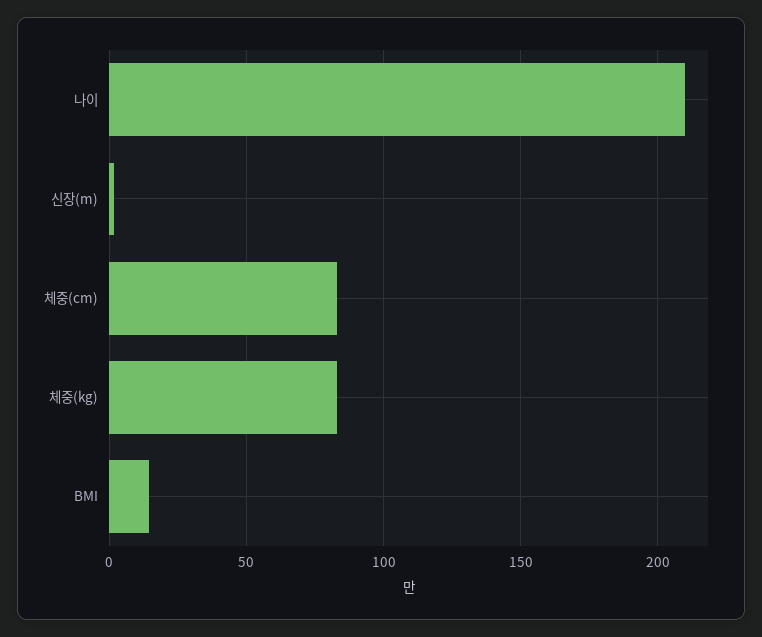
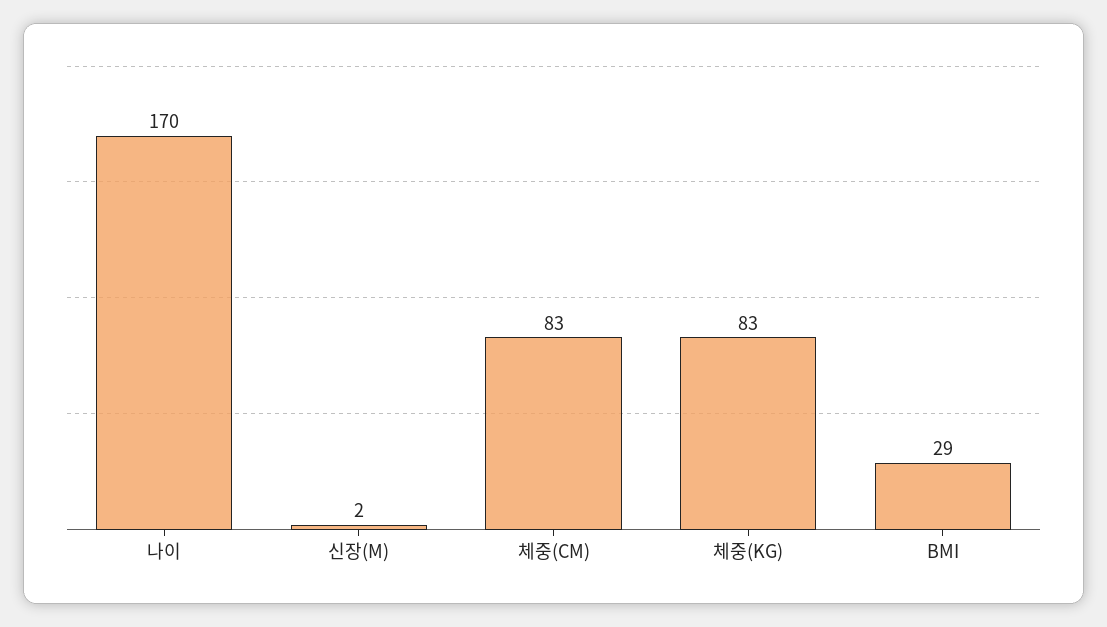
나이: 210 -> 170
BMI: 15 -> 29

